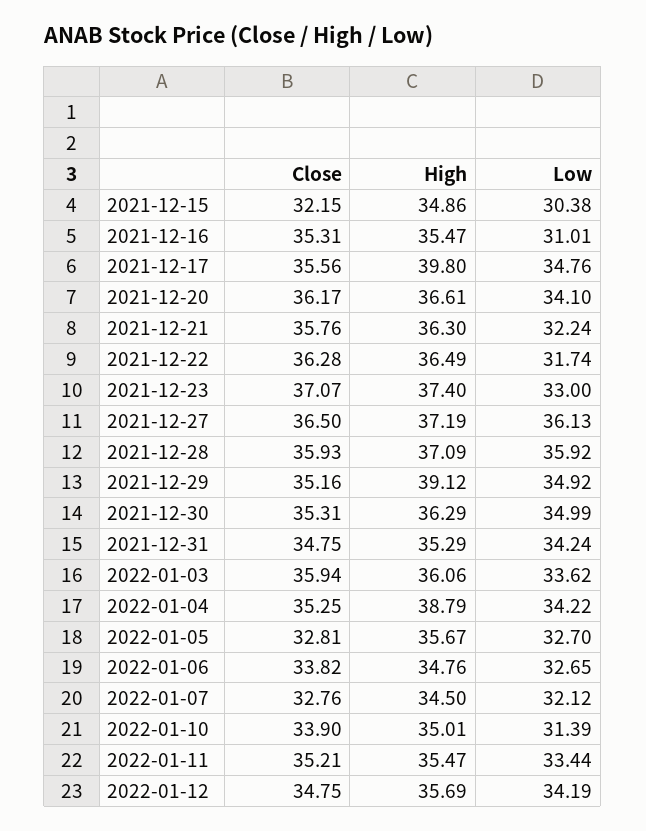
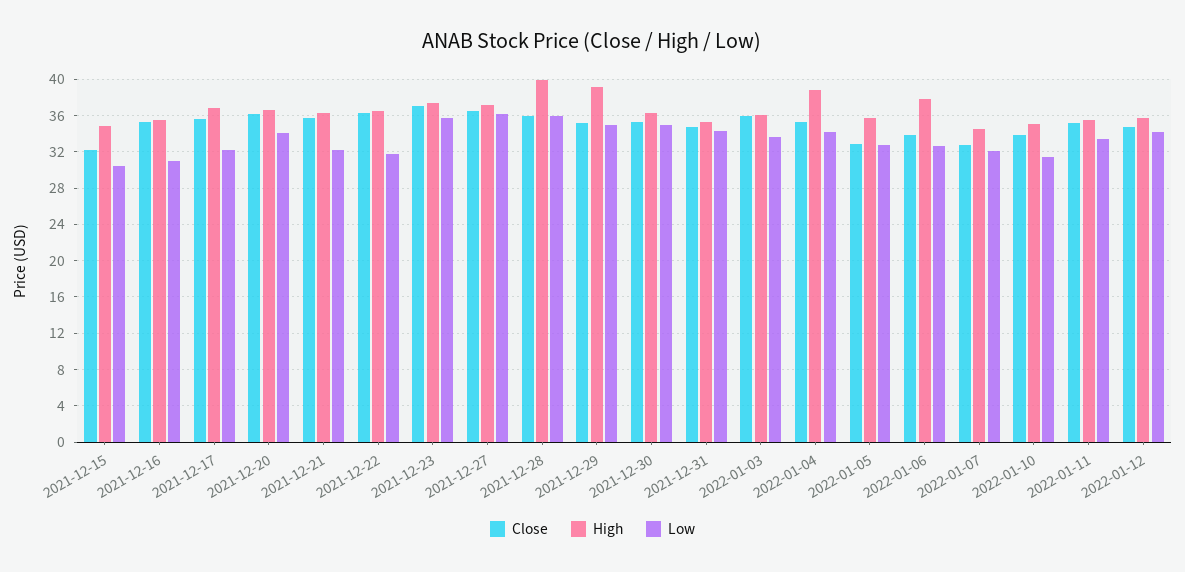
High, 2021-12-17: 39.8 -> 37
Low, 2021-12-17: 34.76 -> 32
Low, 2021-12-23: 33 -> 36
High, 2021-12-28: 37.09 -> 40
High, 2022-01-06: 34.76 -> 38

